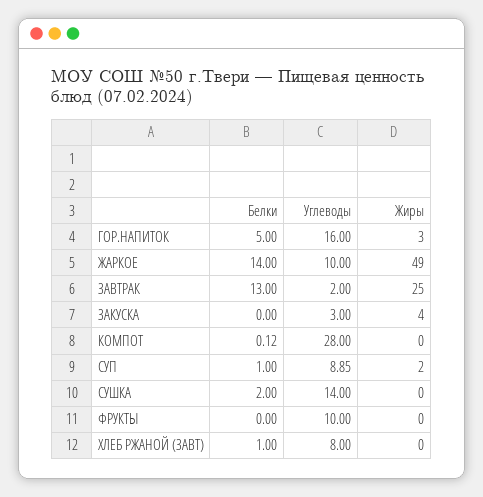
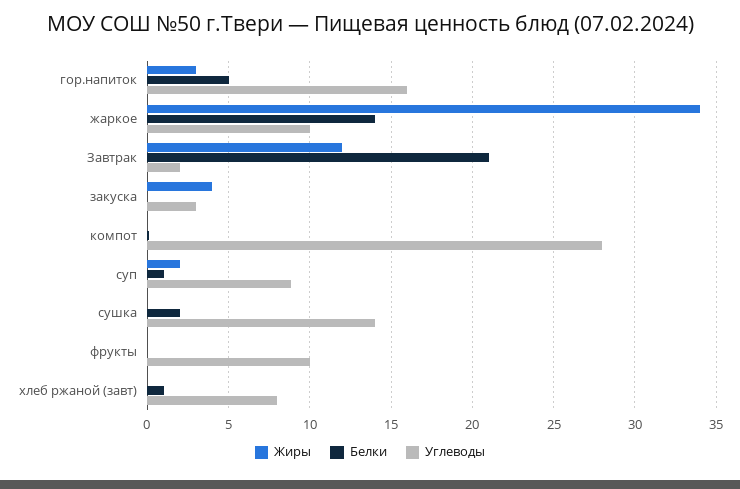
Жиры, ЖАРКОЕ: 49 -> 34
Белки, ЗАВТРАК: 13 -> 21
Жиры, ЗАВТРАК: 25 -> 12

